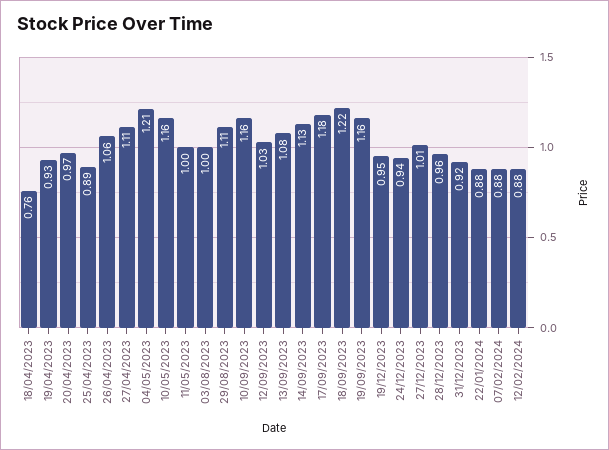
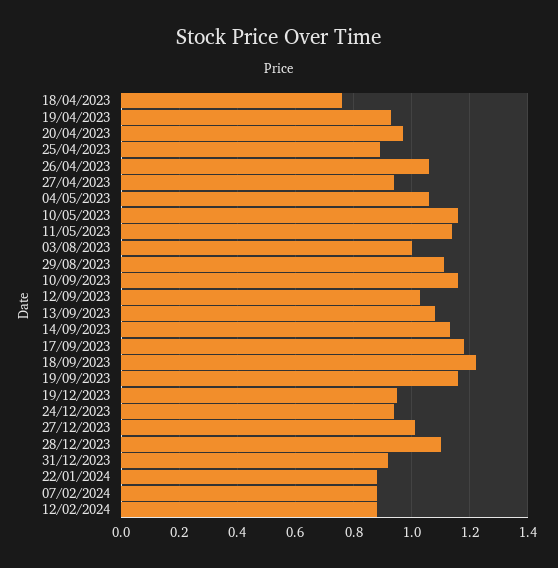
27/04/2023: 1.11 -> 0.95
04/05/2023: 1.21 -> 1.05
11/05/2023: 1 -> 1.15
28/12/2023: 0.96 -> 1.1

